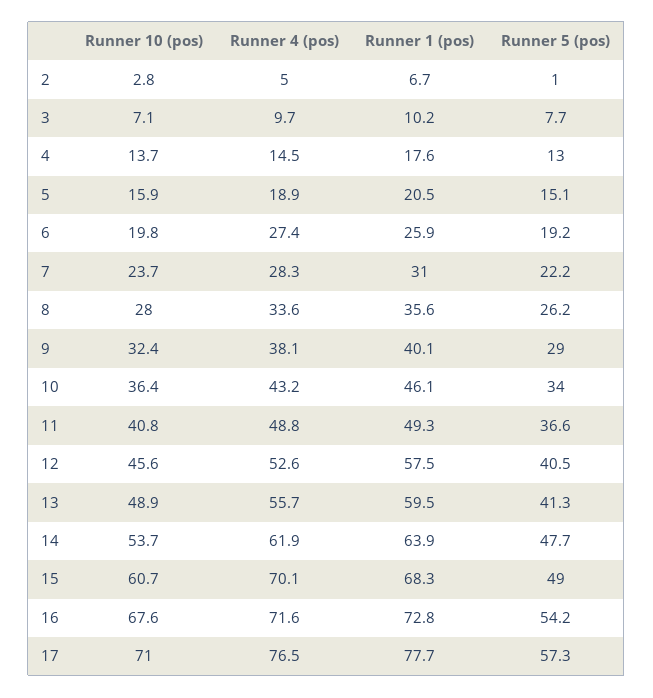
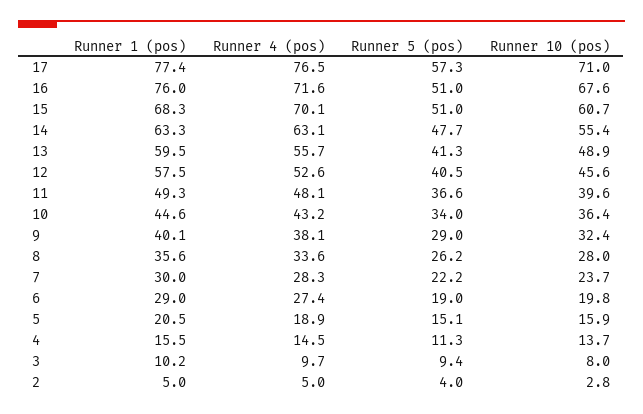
Runner 1 (pos), 2: 6.7 -> 5
Runner 5 (pos), 2: 1 -> 4
Runner 10 (pos), 3: 7.1 -> 8
Runner 5 (pos), 3: 7.7 -> 9.4
Runner 1 (pos), 4: 17.6 -> 15.5
Runner 5 (pos), 4: 13 -> 11.3
Runner 1 (pos), 6: 25.9 -> 29
Runner 5 (pos), 6: 19.2 -> 19
Runner 1 (pos), 7: 31 -> 30
Runner 1 (pos), 10: 46.1 -> 44.6
Runner 10 (pos), 11: 40.8 -> 39.6
Runner 4 (pos), 11: 48.8 -> 48.1
Runner 10 (pos), 14: 53.7 -> 55.4
Runner 4 (pos), 14: 61.9 -> 63.1
Runner 1 (pos), 14: 63.9 -> 63.3
Runner 5 (pos), 15: 49 -> 51
Runner 1 (pos), 16: 72.8 -> 76
Runner 5 (pos), 16: 54.2 -> 51
Runner 1 (pos), 17: 77.7 -> 77.4

